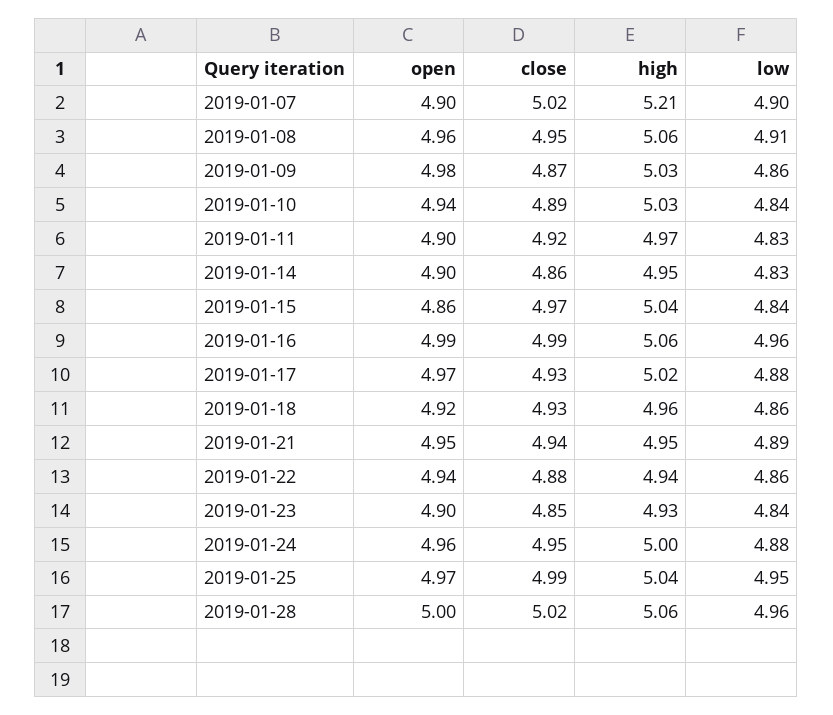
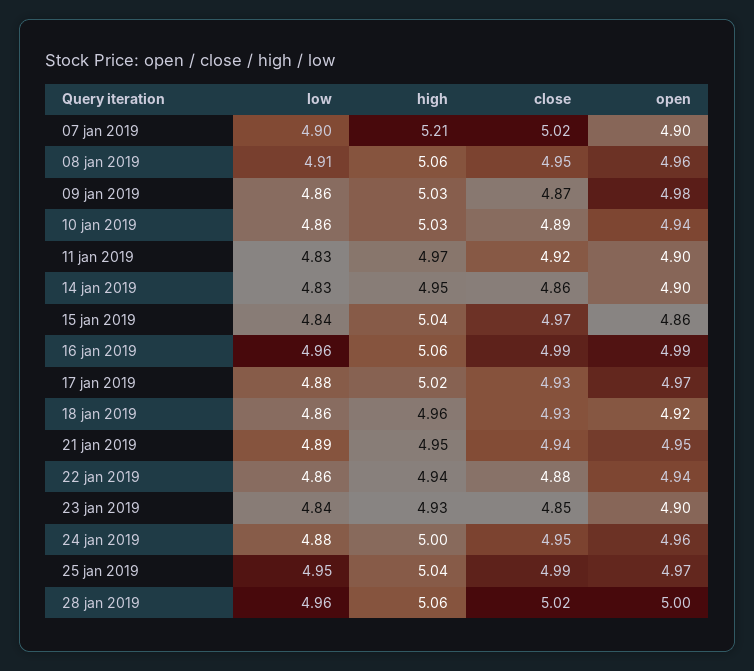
low, 2019-01-10: 4.84 -> 4.86

